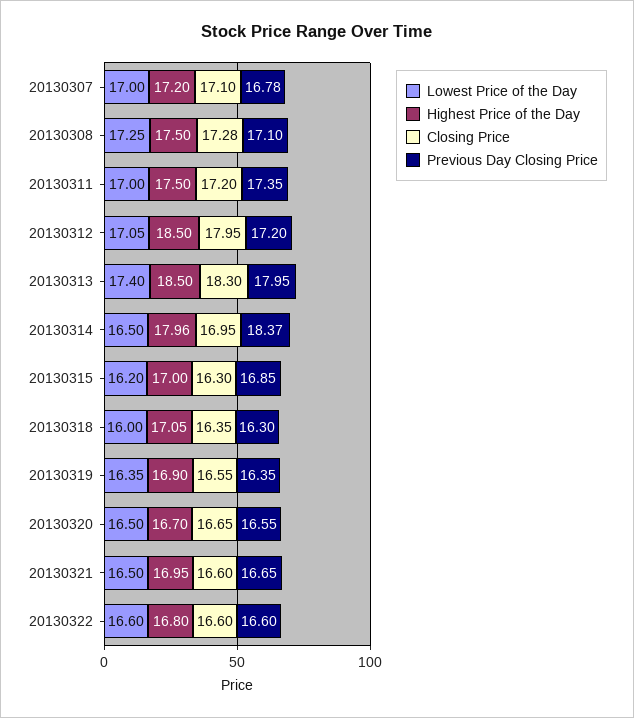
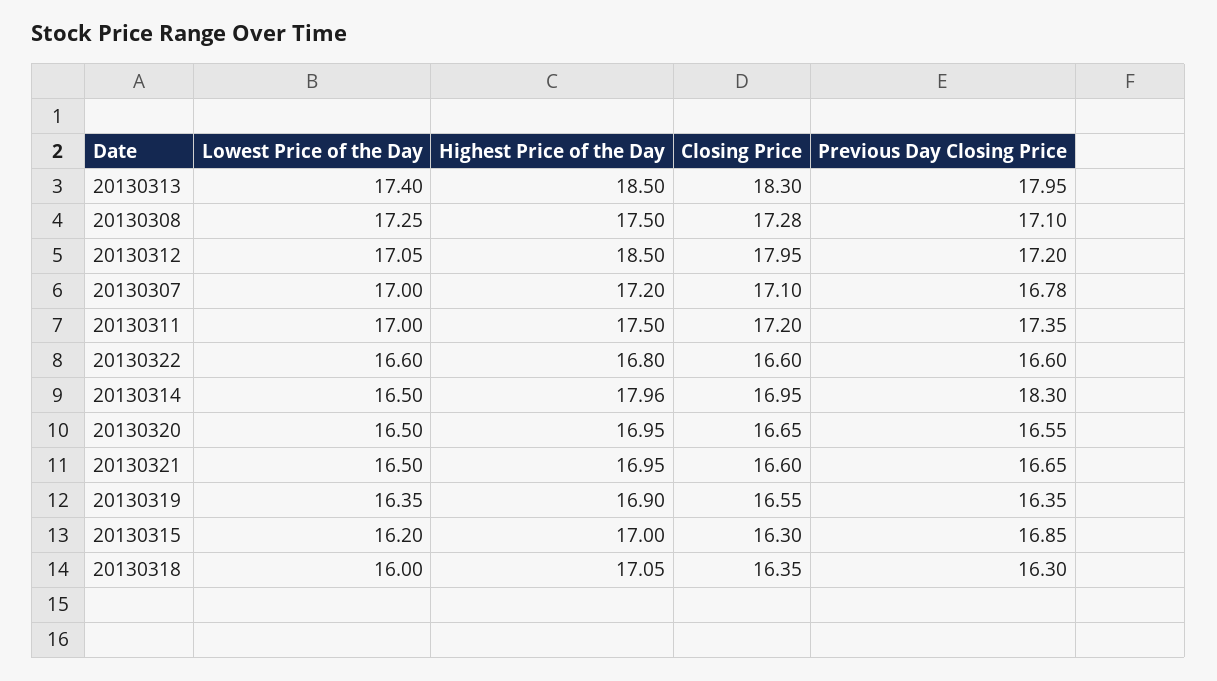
Previous Day Closing Price, 20130314: 18.37 -> 18.3
Highest Price of the Day, 20130320: 16.7 -> 16.95

